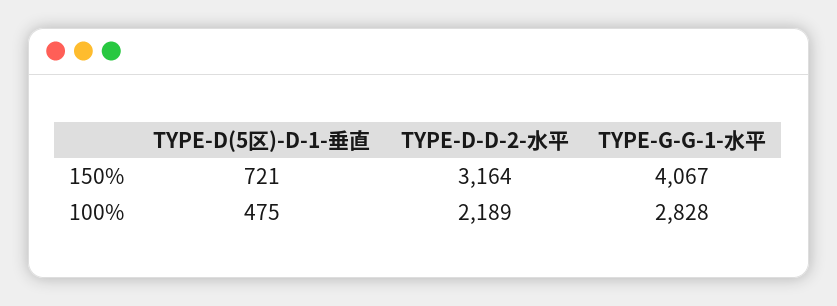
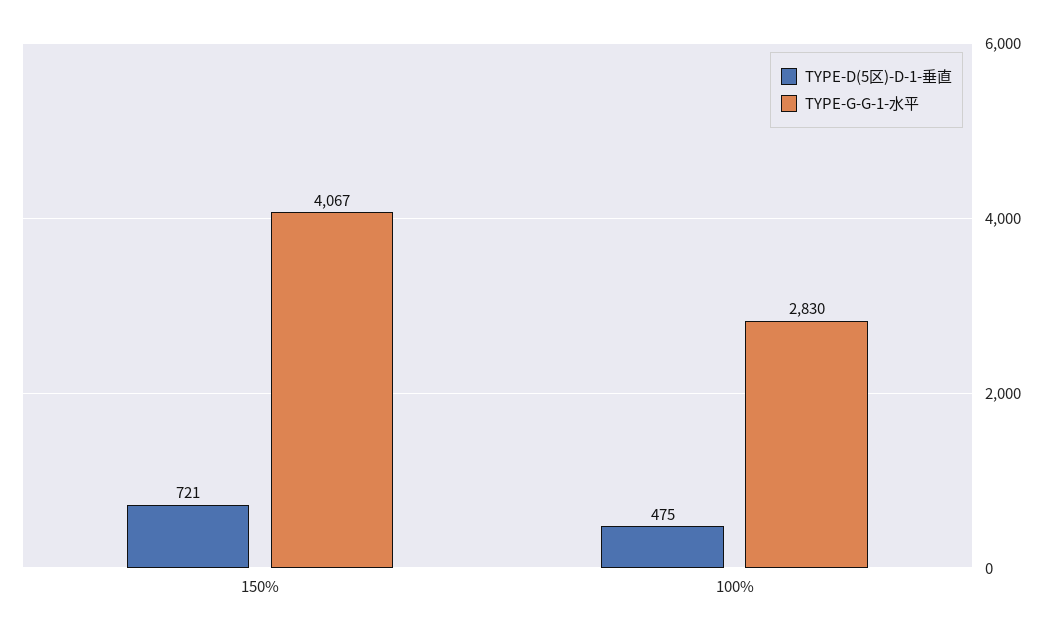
TYPE-D-D-2-水平, 150%: 3164 -> none
TYPE-D-D-2-水平, 100%: 2189 -> none
TYPE-G-G-1-水平, 100%: 2828 -> 2830

